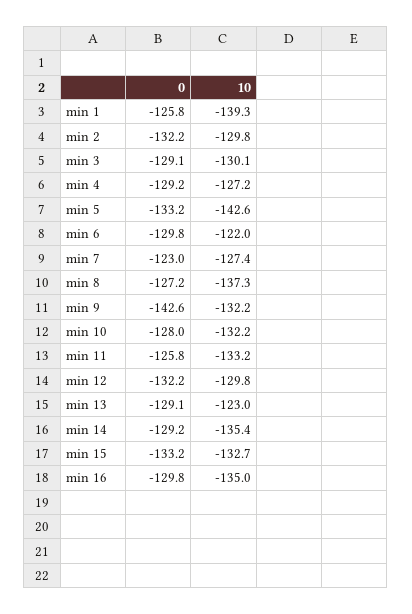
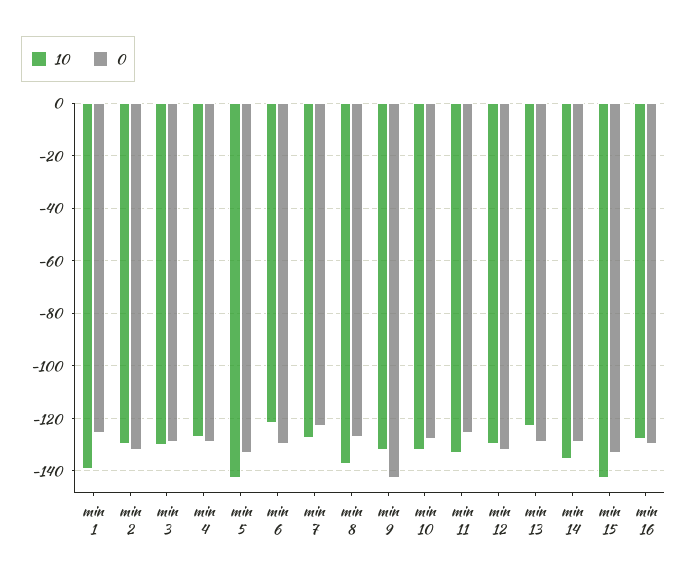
10, min 15: -132.7 -> -142.5
10, min 16: -135 -> -127.5

